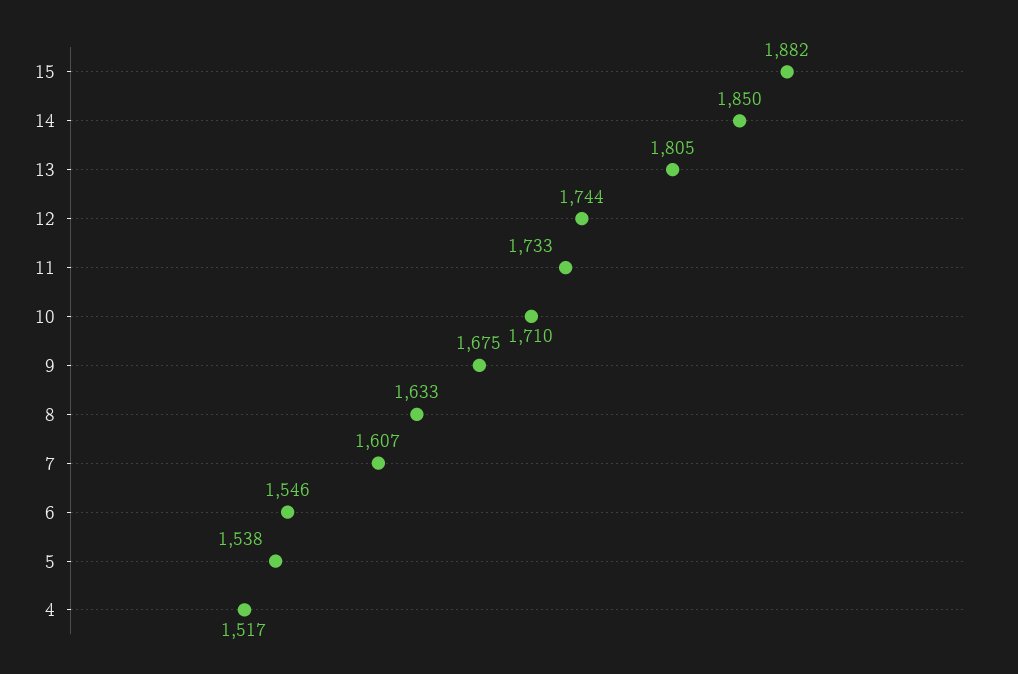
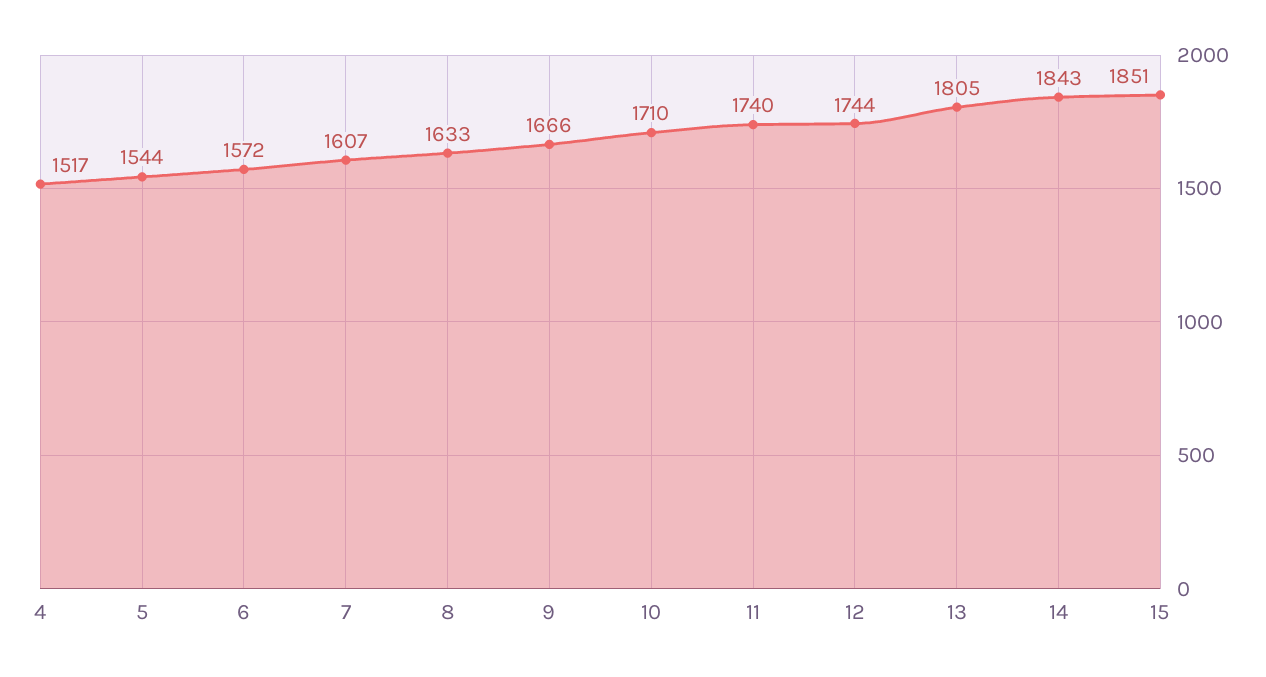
15: 1882 -> 1851
14: 1850 -> 1843
11: 1733 -> 1740
9: 1675 -> 1666
6: 1546 -> 1572
5: 1538 -> 1544

